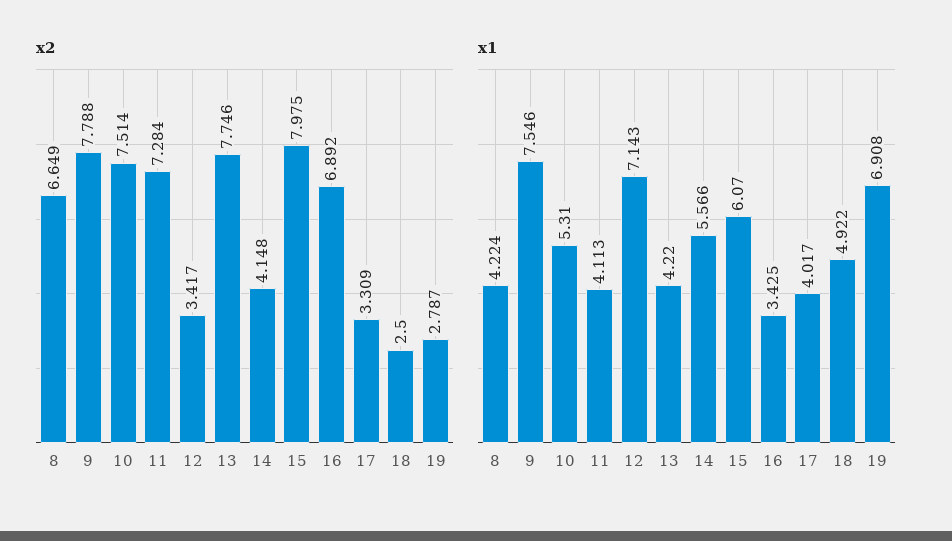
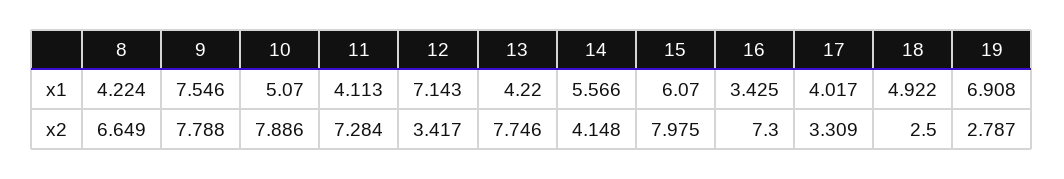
x2, 10: 7.514 -> 7.886
x2, 16: 6.892 -> 7.3
x1, 10: 5.31 -> 5.07

